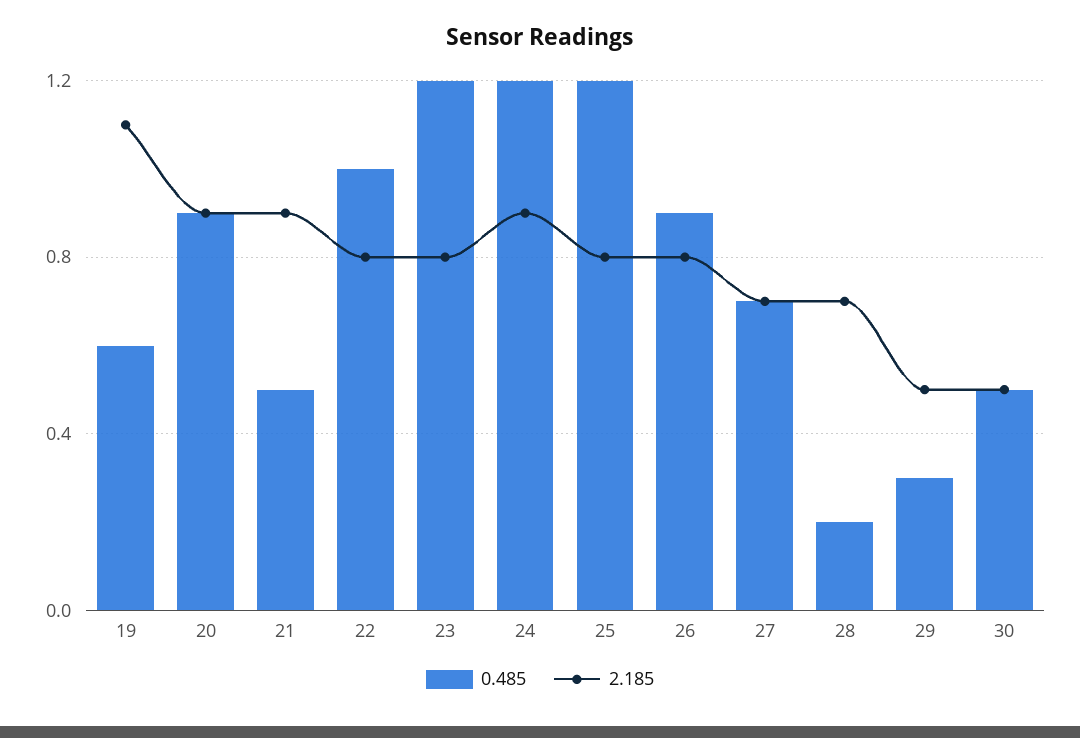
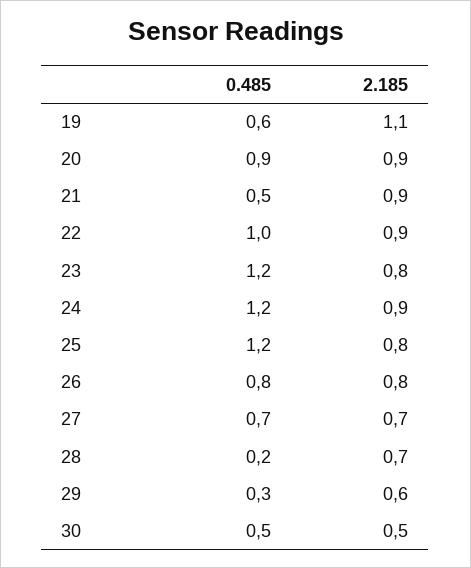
2.185, 22: 0.8 -> 0.9
0.485, 26: 0.9 -> 0.8
2.185, 29: 0.5 -> 0.6

